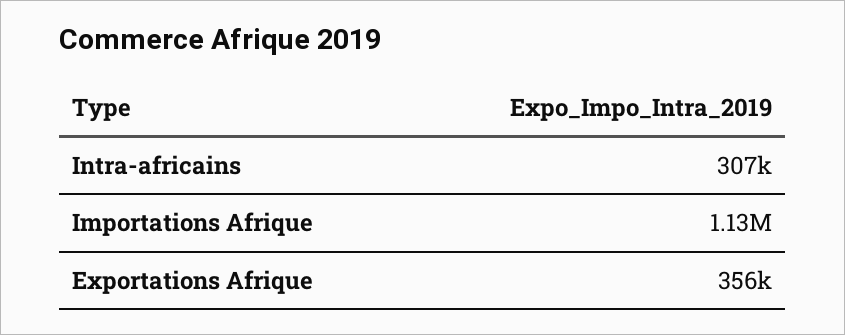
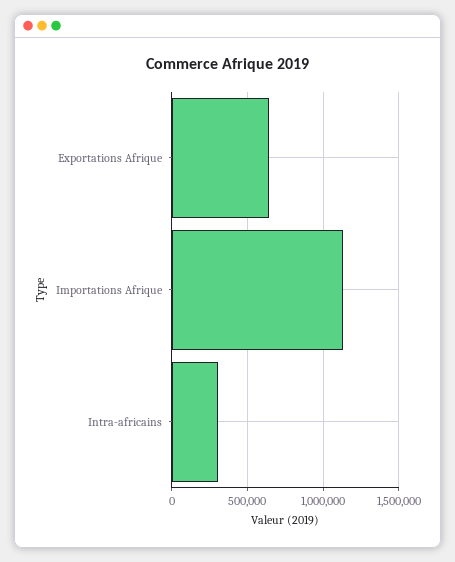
Exportations Afrique: 356000 -> 650000

